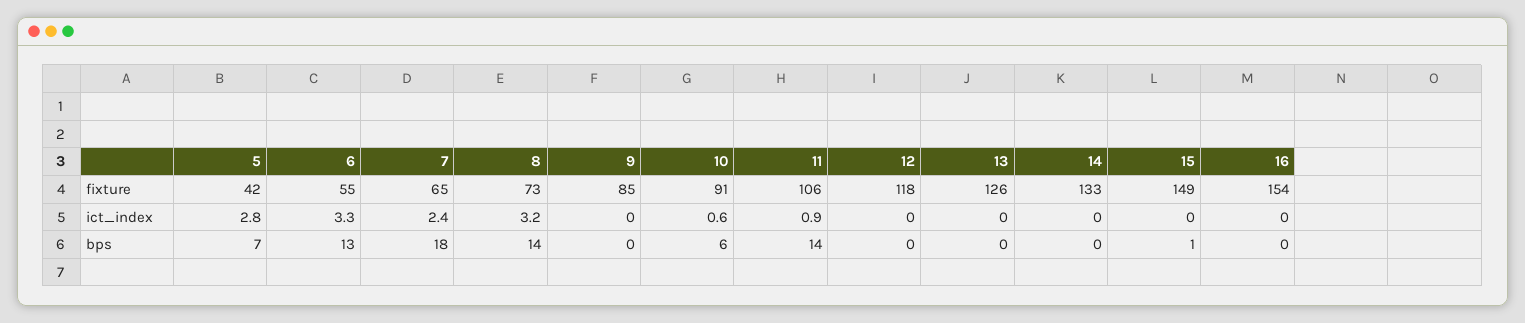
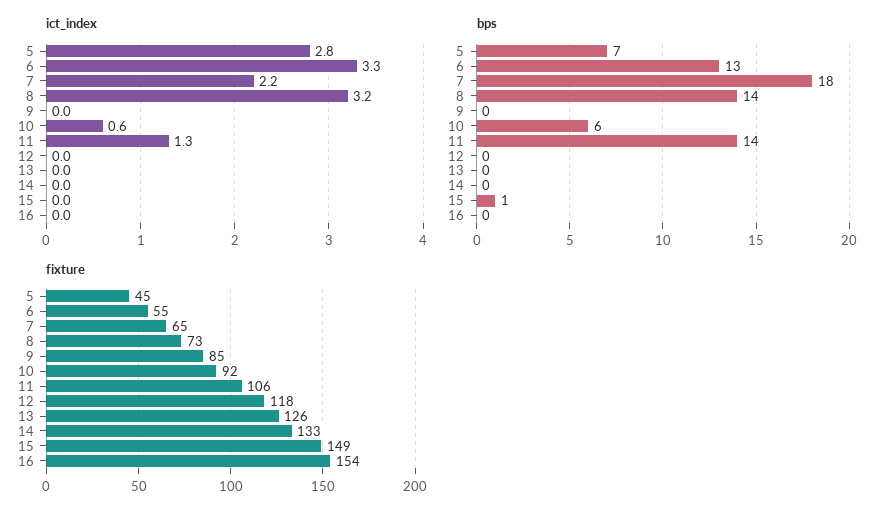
fixture, 5: 42 -> 45
fixture, 10: 91 -> 92
ict_index, 7: 2.4 -> 2.2
ict_index, 11: 0.9 -> 1.3

